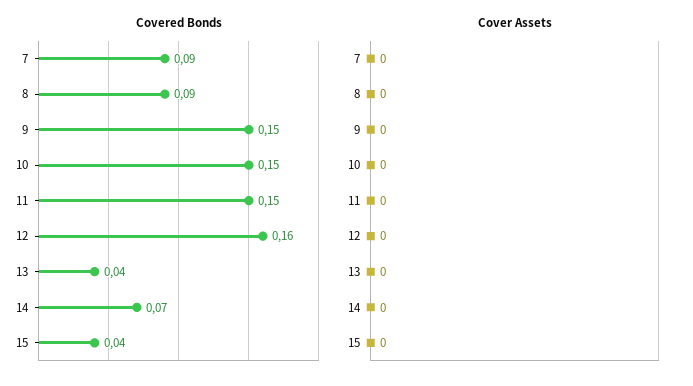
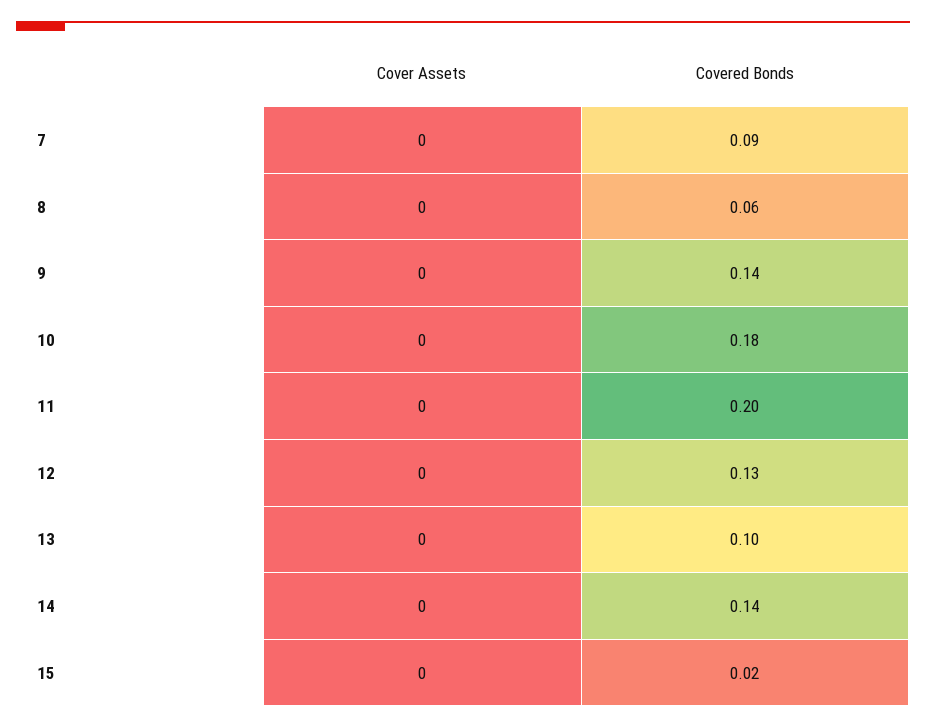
Covered Bonds, 8: 0.09 -> 0.06
Covered Bonds, 9: 0.15 -> 0.14
Covered Bonds, 10: 0.15 -> 0.18
Covered Bonds, 11: 0.15 -> 0.2
Covered Bonds, 12: 0.16 -> 0.13
Covered Bonds, 13: 0.04 -> 0.1
Covered Bonds, 14: 0.07 -> 0.14
Covered Bonds, 15: 0.04 -> 0.02

